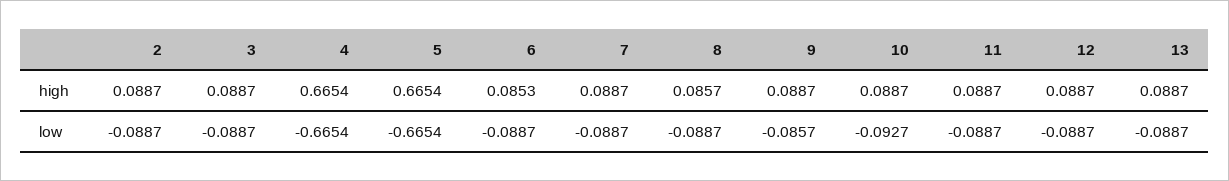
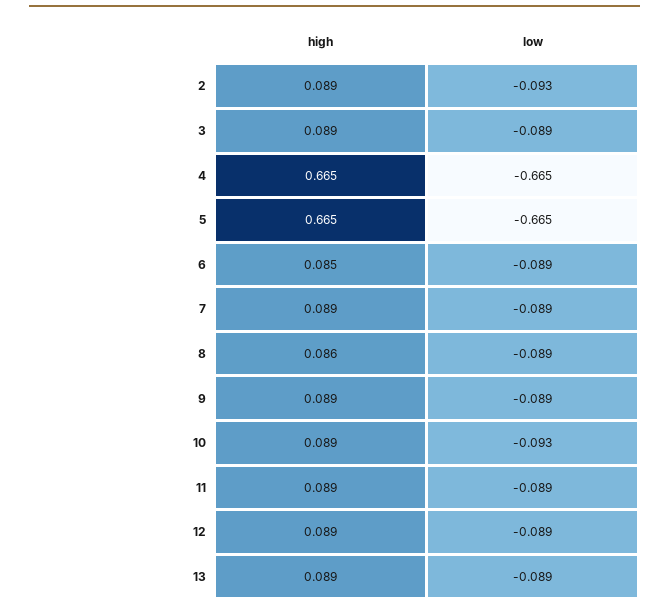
2, low: -0.0887 -> -0.093
9, low: -0.0857 -> -0.089

